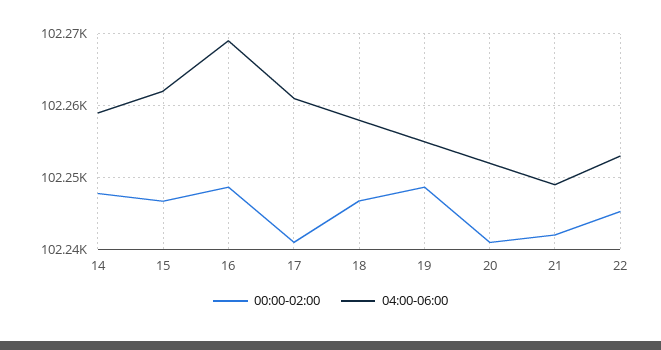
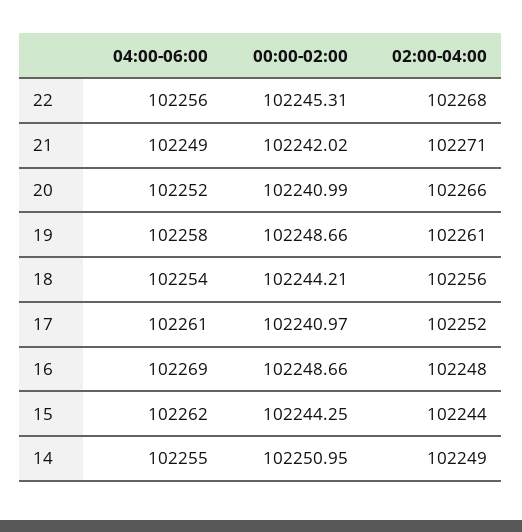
00:00-02:00, 14: 102248 -> 102250.95
04:00-06:00, 14: 102259 -> 102255
00:00-02:00, 15: 102247 -> 102244.25
00:00-02:00, 18: 102247 -> 102244.21
04:00-06:00, 18: 102258 -> 102254
04:00-06:00, 19: 102255 -> 102258
04:00-06:00, 22: 102253 -> 102256
02:00-04:00, 22: none -> 102268
02:00-04:00, 21: none -> 102271
02:00-04:00, 20: none -> 102266
02:00-04:00, 19: none -> 102261
02:00-04:00, 18: none -> 102256
02:00-04:00, 17: none -> 102252
02:00-04:00, 16: none -> 102248
02:00-04:00, 15: none -> 102244
02:00-04:00, 14: none -> 102249

